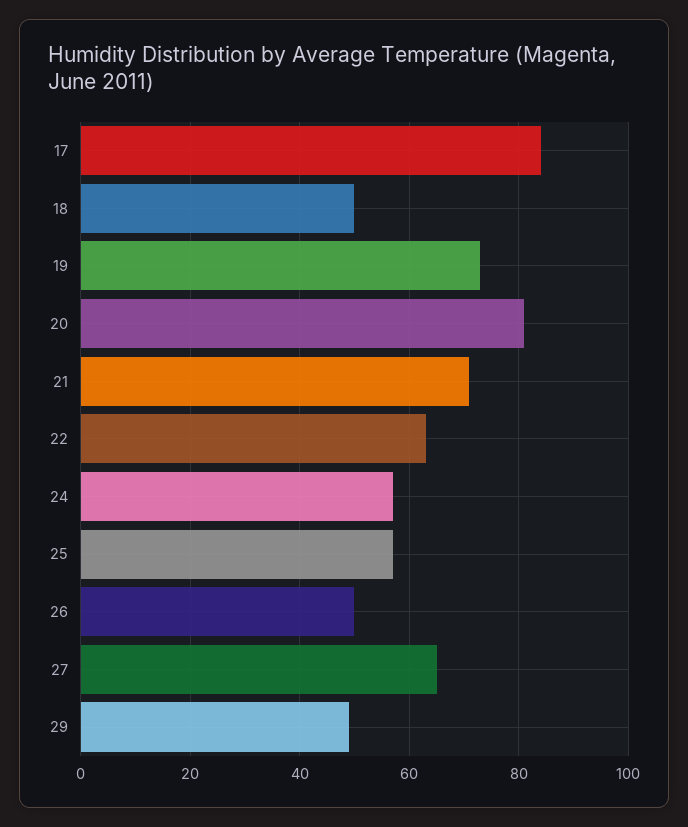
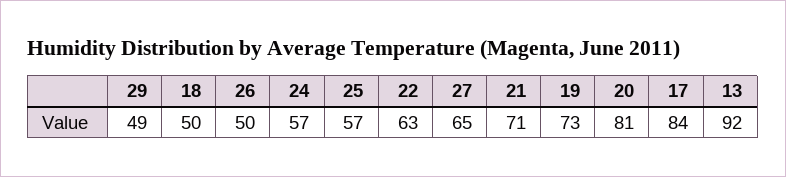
13: none -> 92

